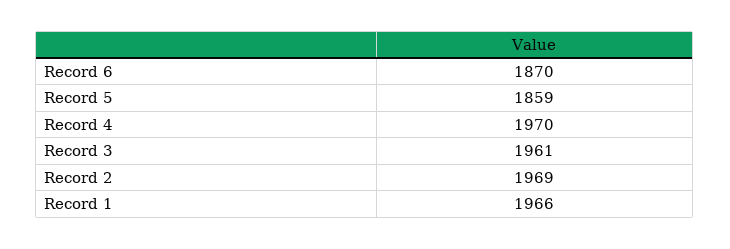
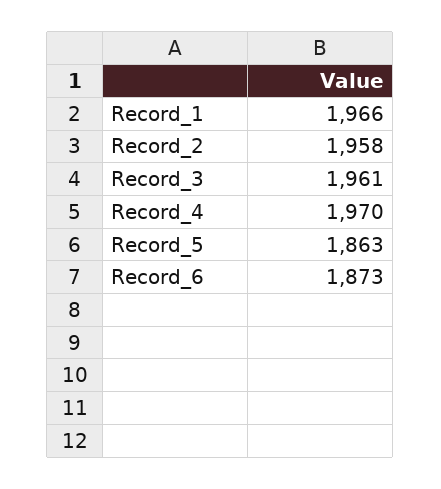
Record 6: 1870 -> 1873
Record 5: 1859 -> 1863
Record 2: 1969 -> 1958

